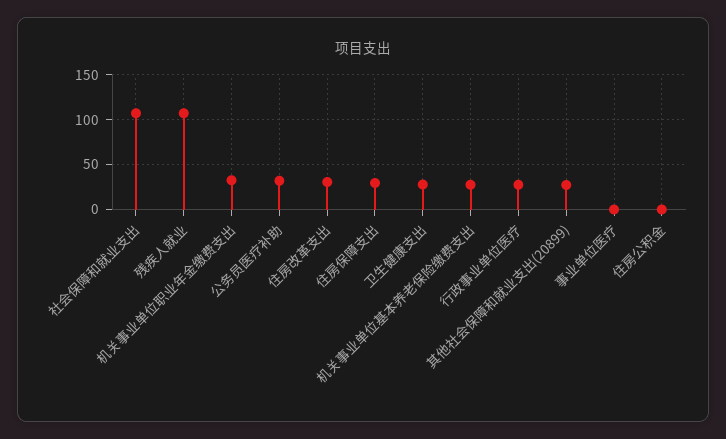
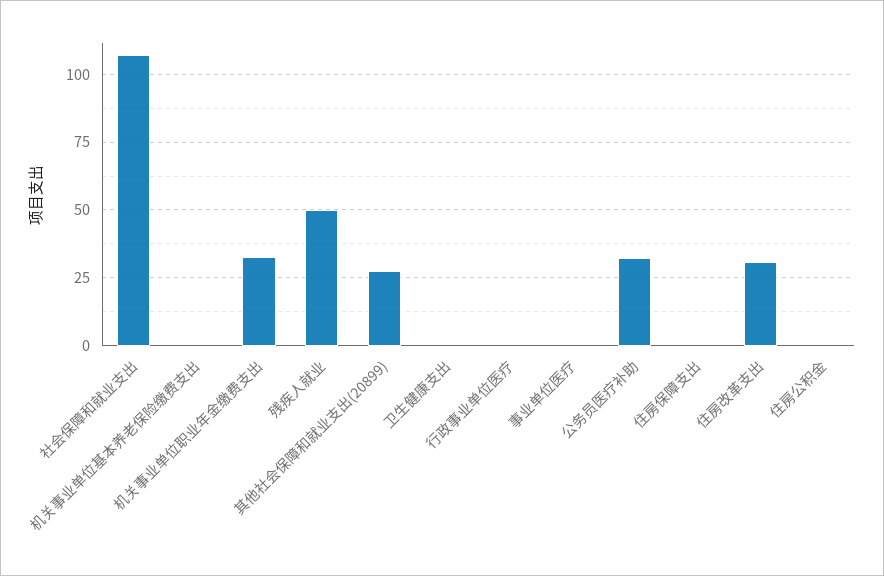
残疾人就业: 110 -> 50
住房保障支出: 30 -> 0
卫生健康支出: 30 -> 0
机关事业单位基本养老保险缴费支出: 30 -> 0
行政事业单位医疗: 30 -> 0

